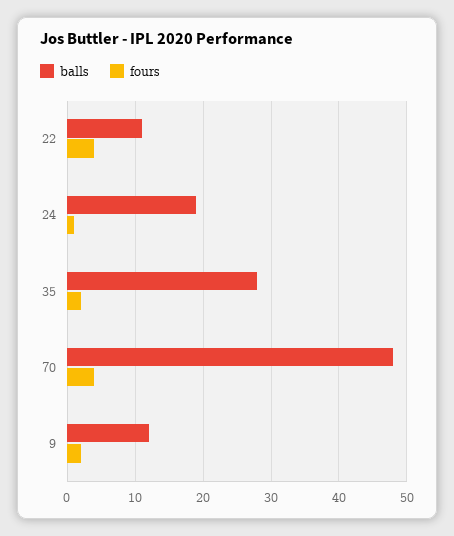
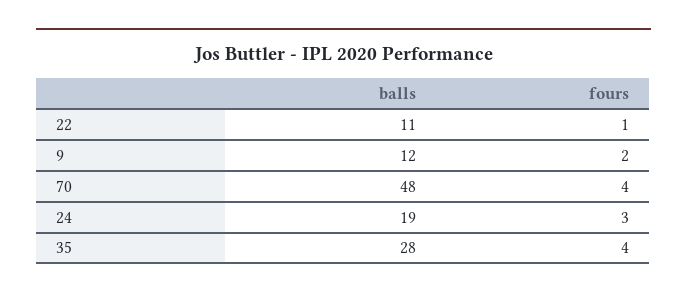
fours, 22: 4 -> 1
fours, 24: 1 -> 3
fours, 35: 2 -> 4

